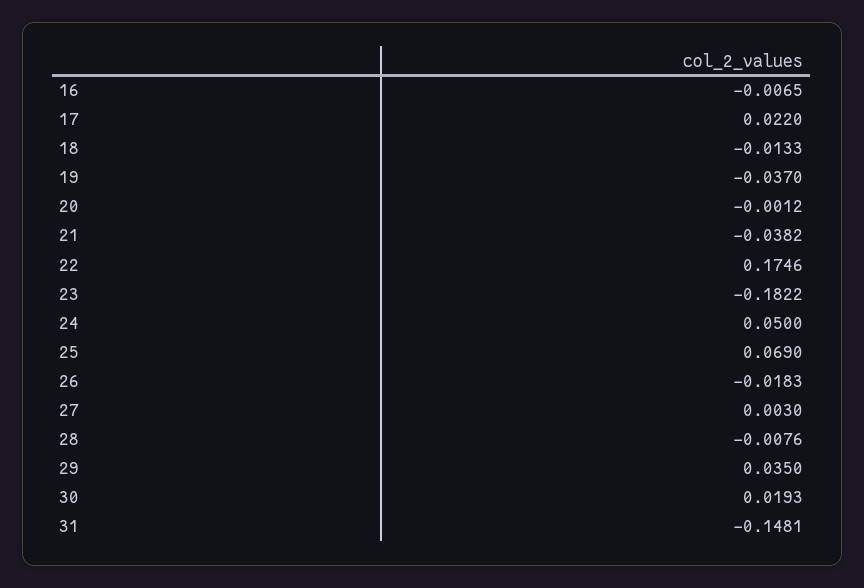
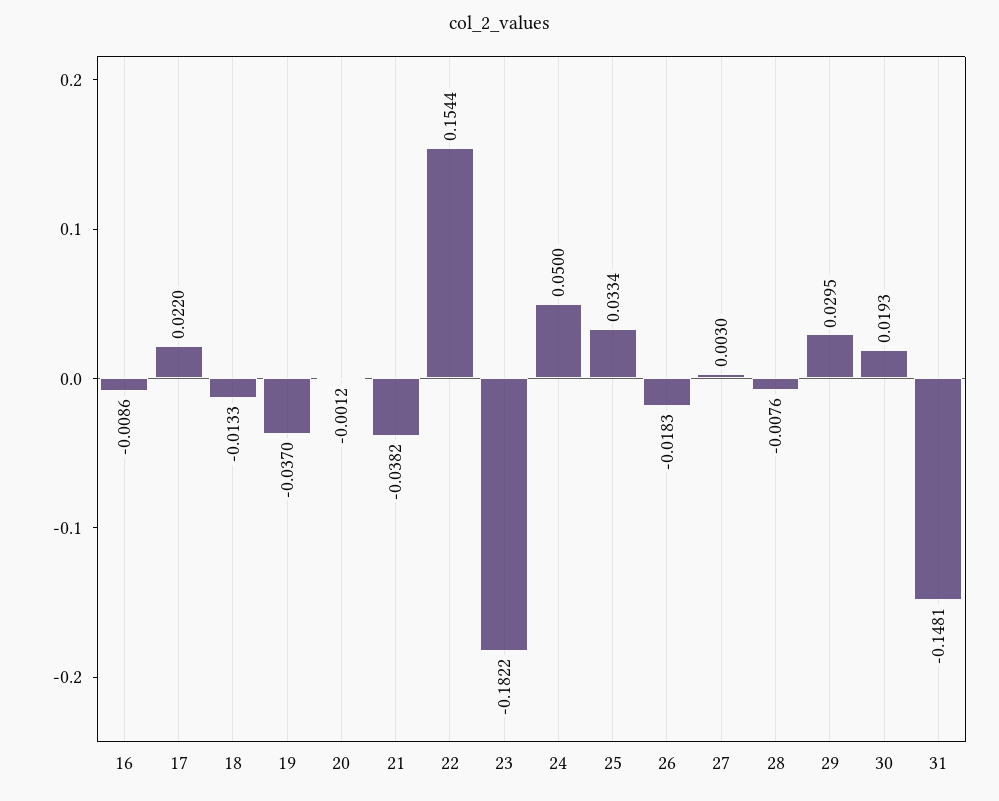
16: -0.0065 -> -0.0086
22: 0.1746 -> 0.1544
25: 0.069 -> 0.0334
29: 0.035 -> 0.0295

